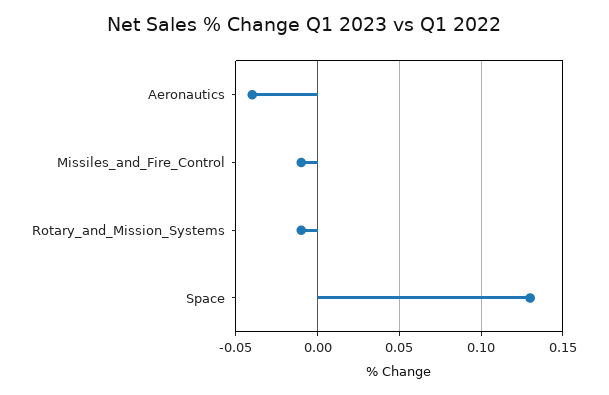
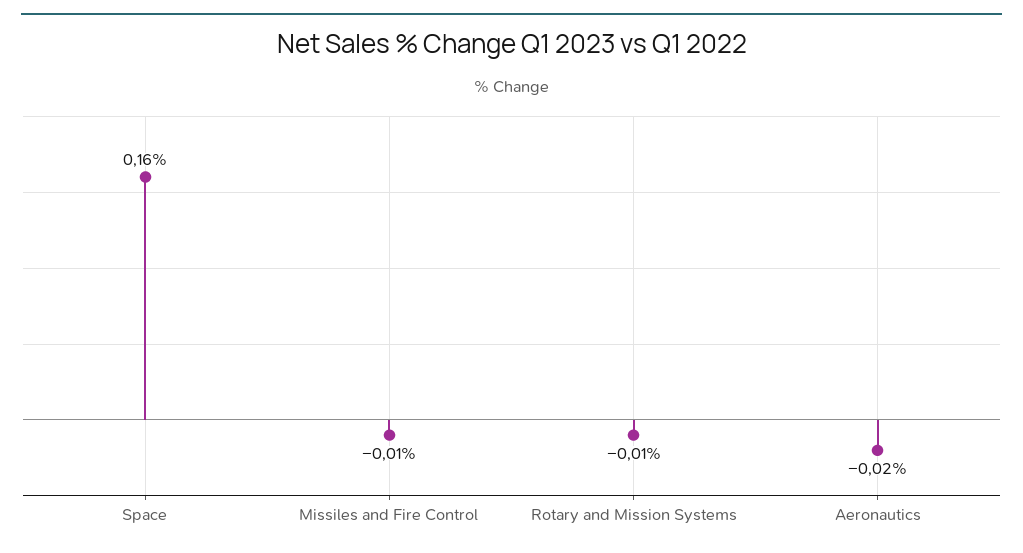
Aeronautics: -0.04 -> -0.02
Space: 0.13 -> 0.16

